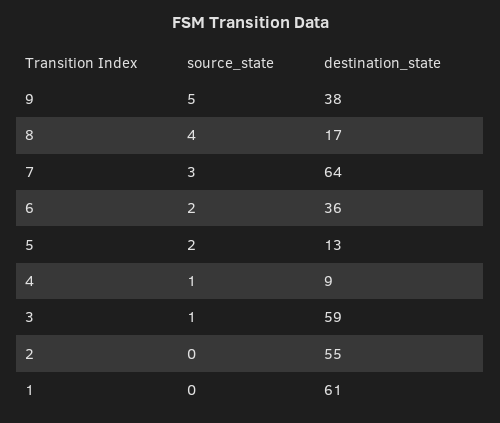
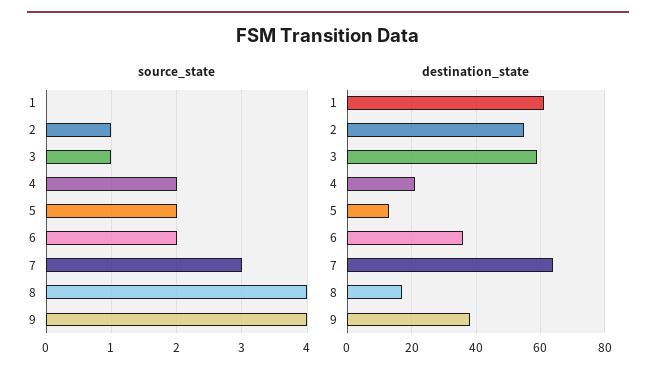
source_state, 9: 5 -> 4
source_state, 4: 1 -> 2
destination_state, 4: 9 -> 20
source_state, 2: 0 -> 1

